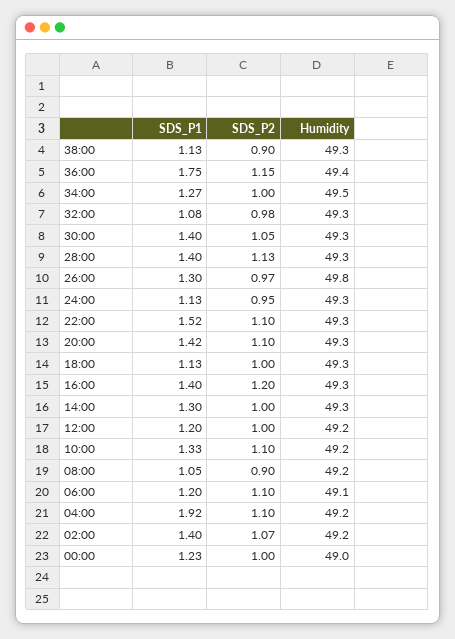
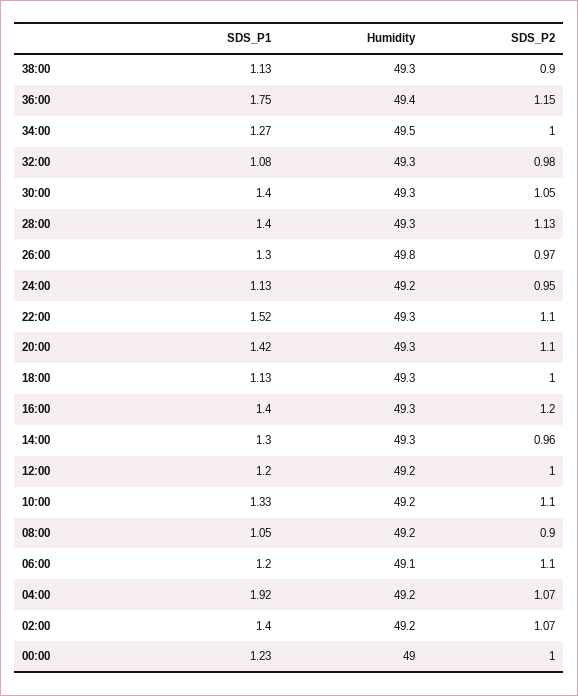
Humidity, 24:00: 49.3 -> 49.2
SDS_P2, 14:00: 1 -> 0.96
SDS_P2, 04:00: 1.1 -> 1.07

